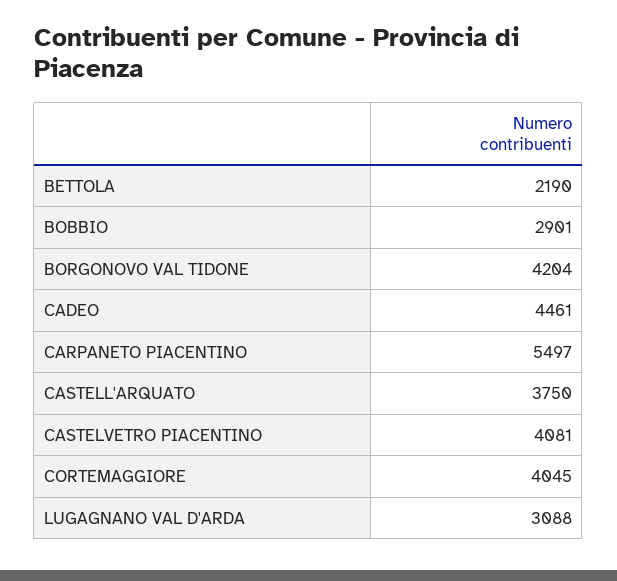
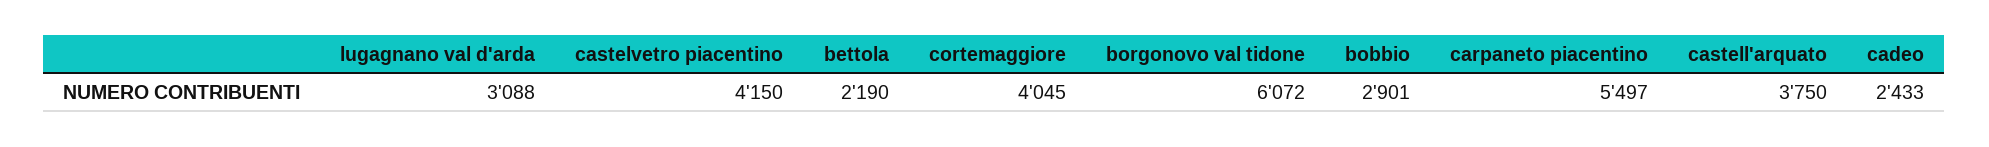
BORGONOVO VAL TIDONE: 4204 -> 6072
CADEO: 4461 -> 2433
CASTELVETRO PIACENTINO: 4081 -> 4150

